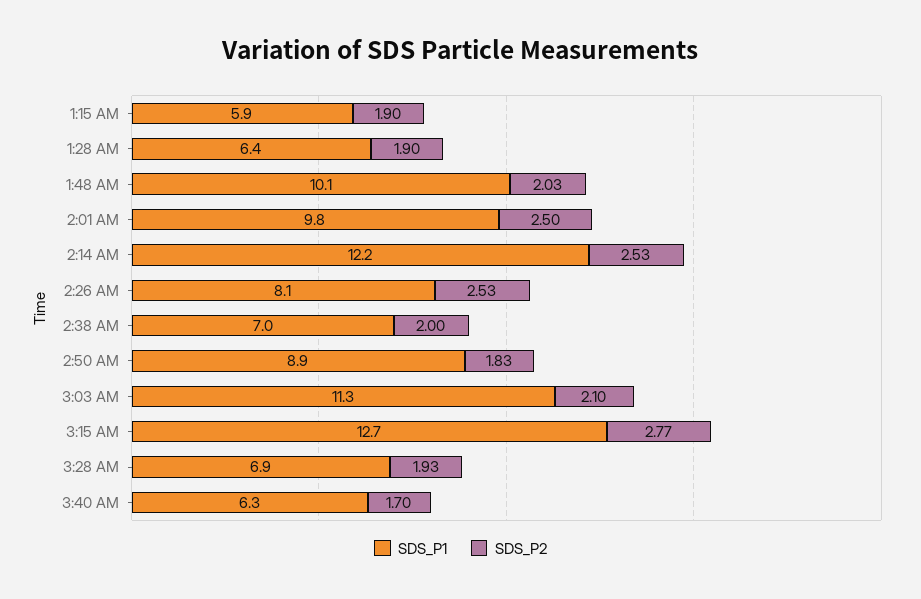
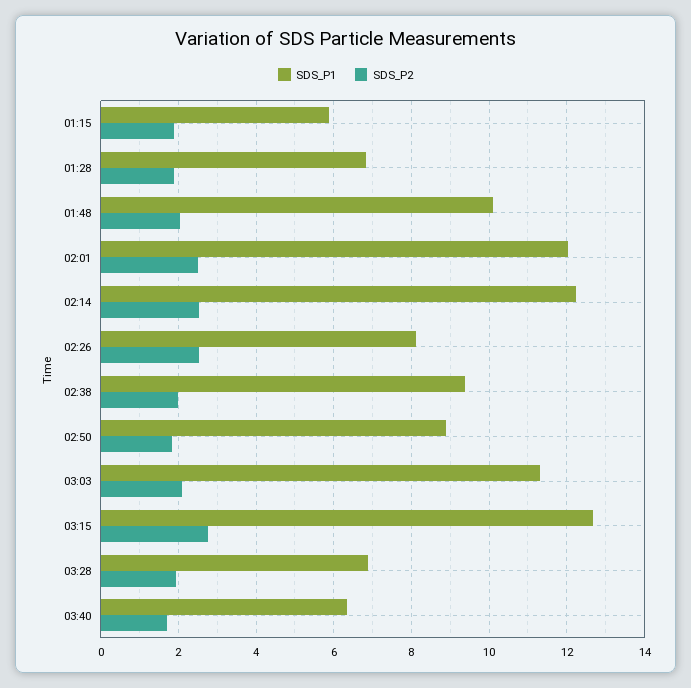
SDS_P1, 1:28 AM: 6.4 -> 6.8
SDS_P1, 2:01 AM: 9.8 -> 12
SDS_P1, 2:38 AM: 7 -> 9.4

